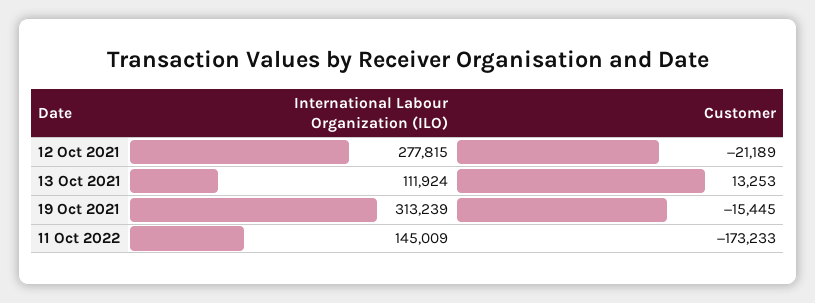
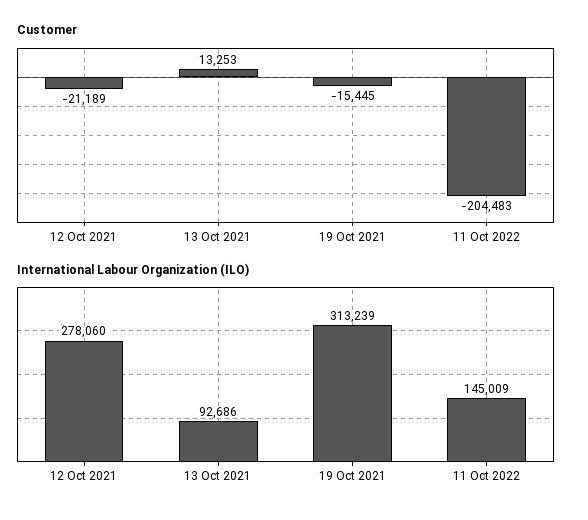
International Labour Organization (ILO), 12 Oct 2021: 277815 -> 278060
International Labour Organization (ILO), 13 Oct 2021: 111924 -> 92686
Customer, 11 Oct 2022: -173233 -> -204483

